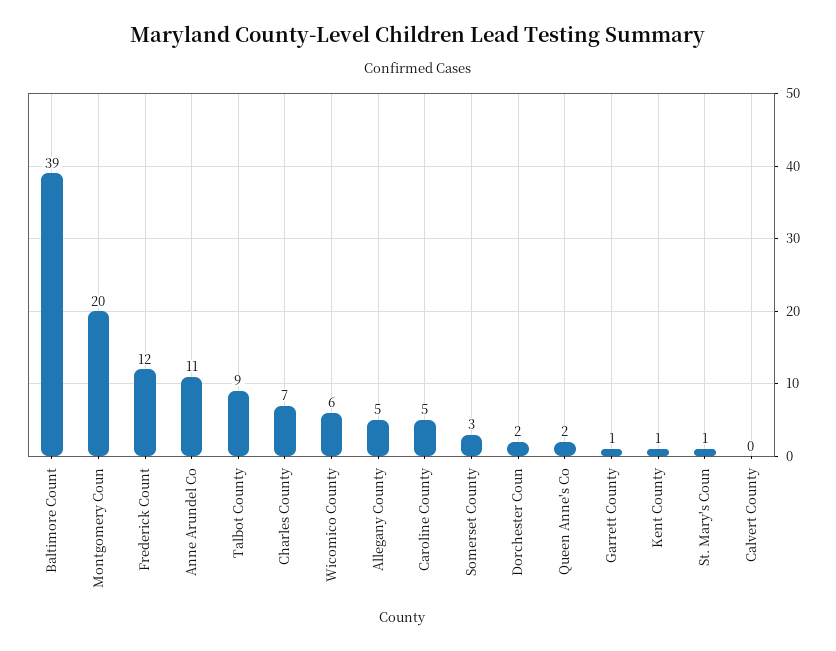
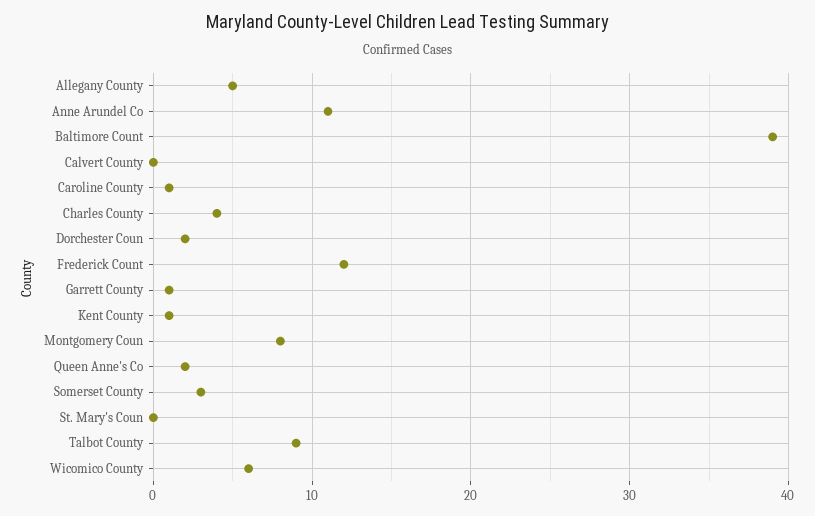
Montgomery Coun: 20 -> 8
Charles County: 7 -> 4
Caroline County: 5 -> 1
St. Mary's Coun: 1 -> 0

